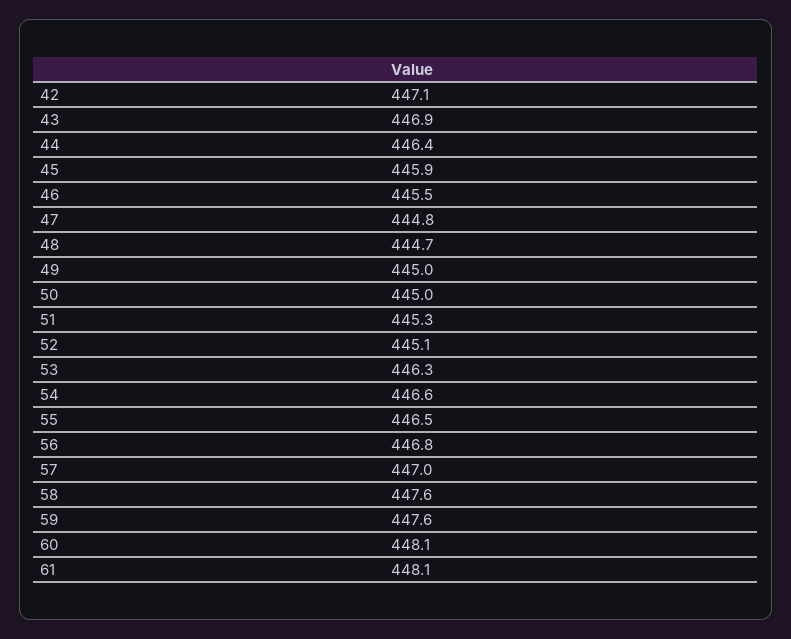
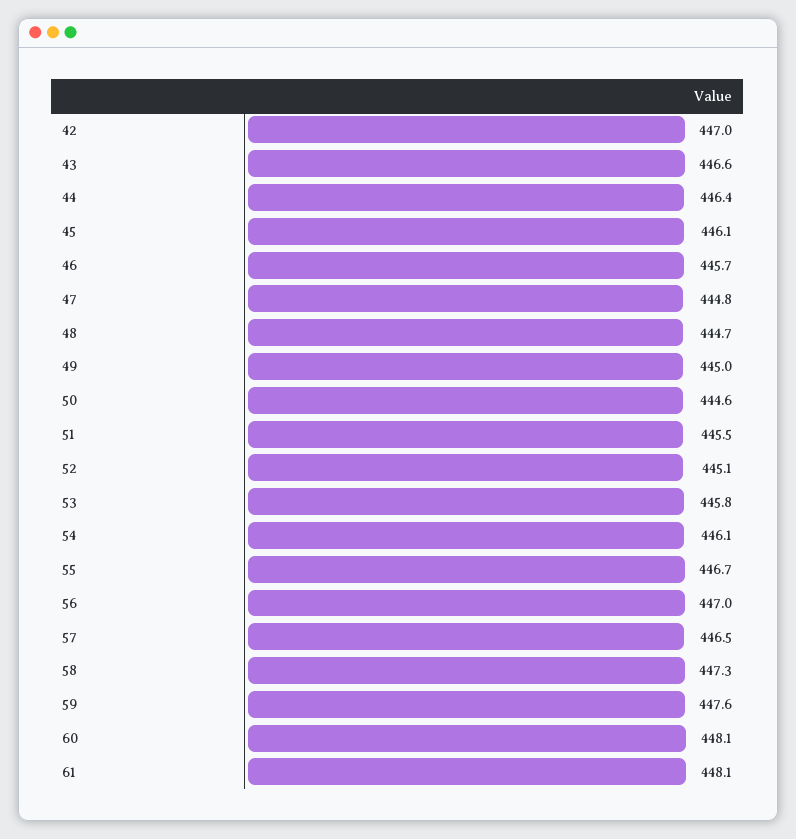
42: 447.1 -> 447
43: 446.9 -> 446.6
45: 445.9 -> 446.1
46: 445.5 -> 445.7
50: 445 -> 444.6
51: 445.3 -> 445.5
53: 446.3 -> 445.8
54: 446.6 -> 446.1
55: 446.5 -> 446.7
56: 446.8 -> 447
57: 447 -> 446.5
58: 447.6 -> 447.3

